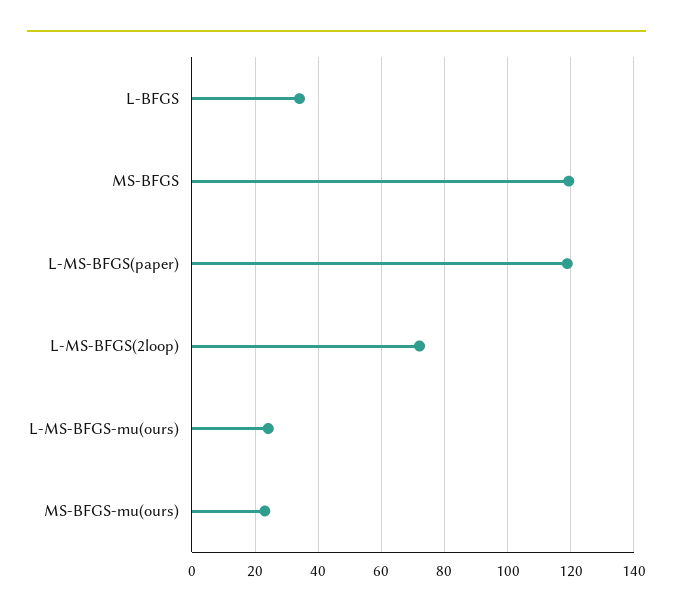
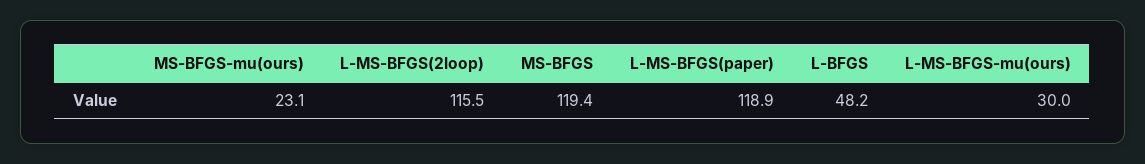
L-BFGS: 34 -> 48.2
L-MS-BFGS(2loop): 72 -> 115.5
L-MS-BFGS-mu(ours): 24 -> 30

